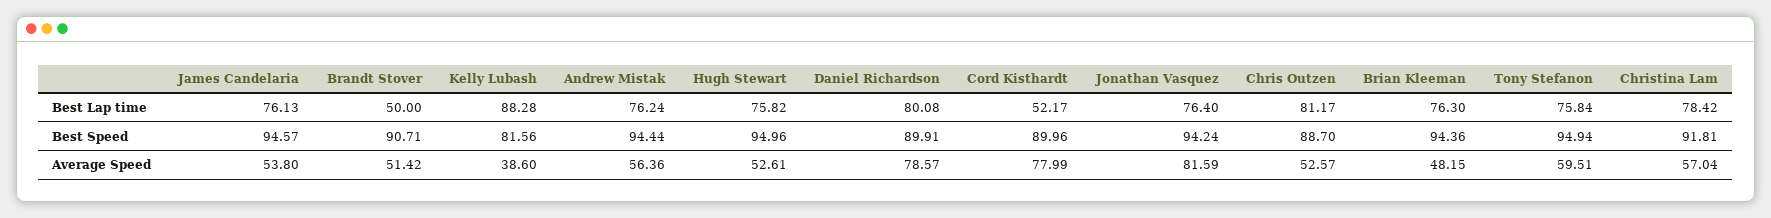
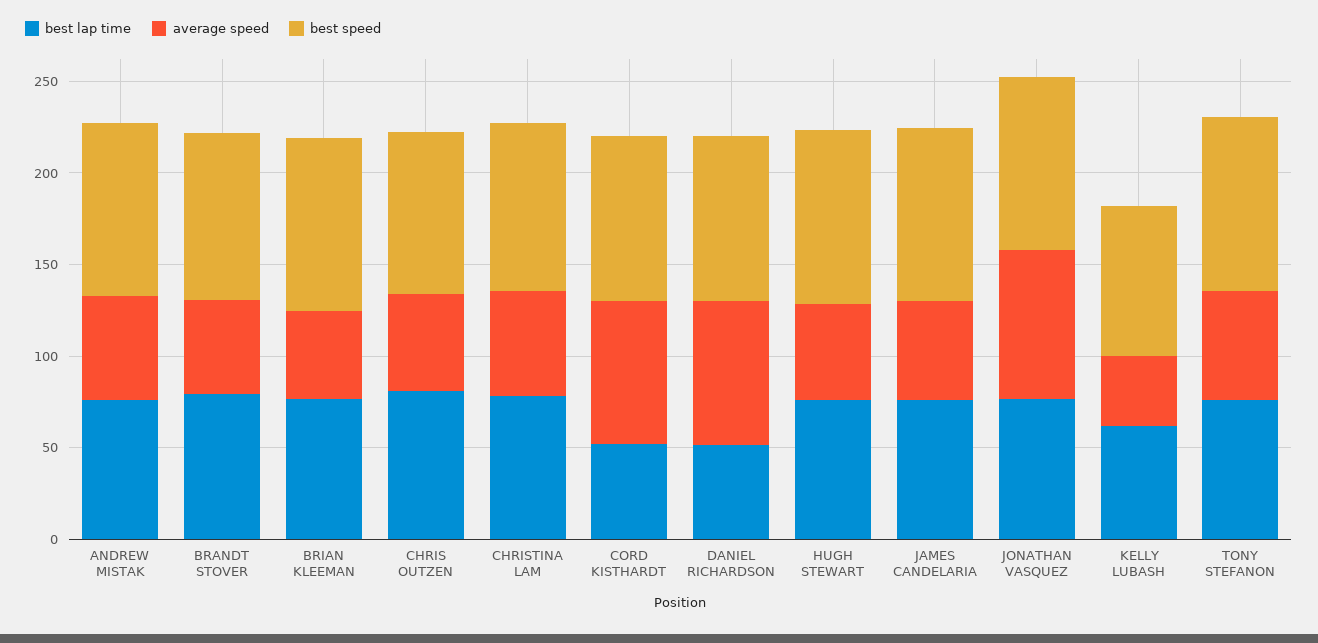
Best Lap time, Brandt Stover: 50 -> 80
Best Lap time, Kelly Lubash: 88.28 -> 60
Best Lap time, Daniel Richardson: 80.08 -> 50

